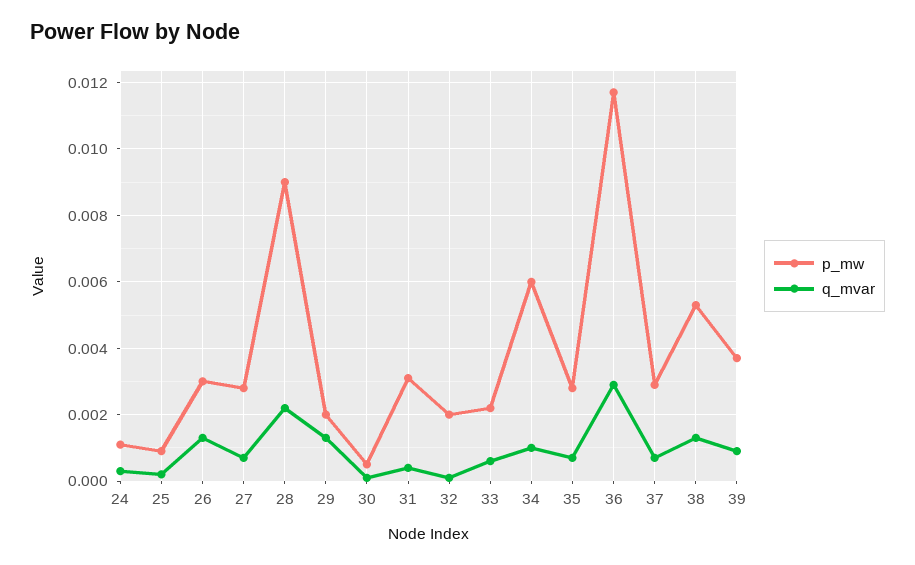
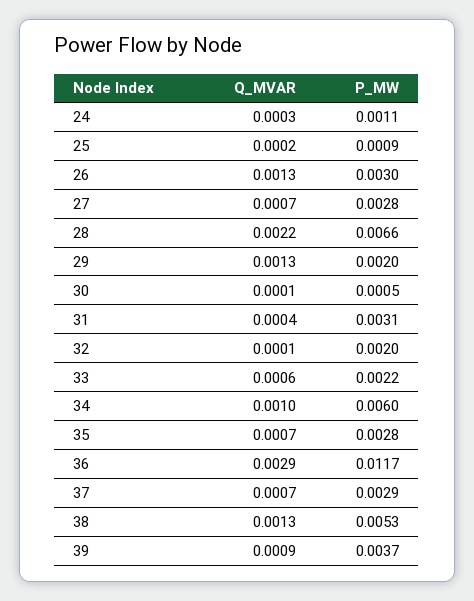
p_mw, 28: 0.009 -> 0.0066

